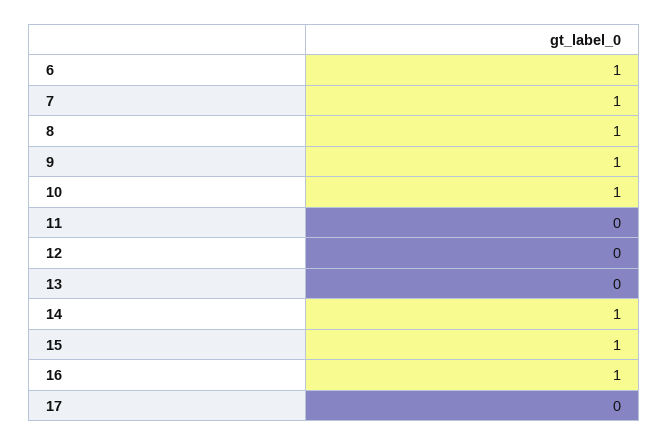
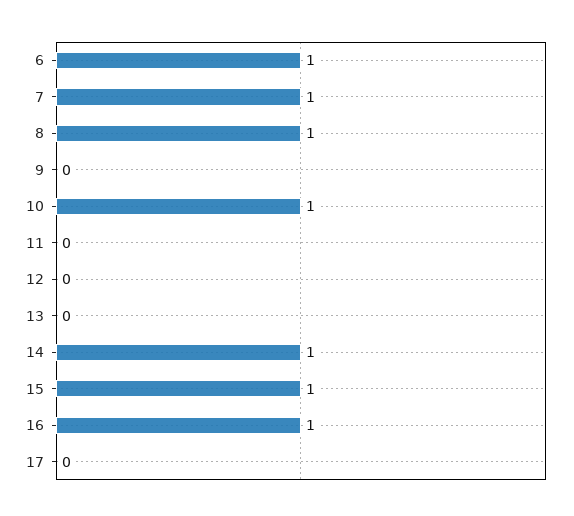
9: 1 -> 0

